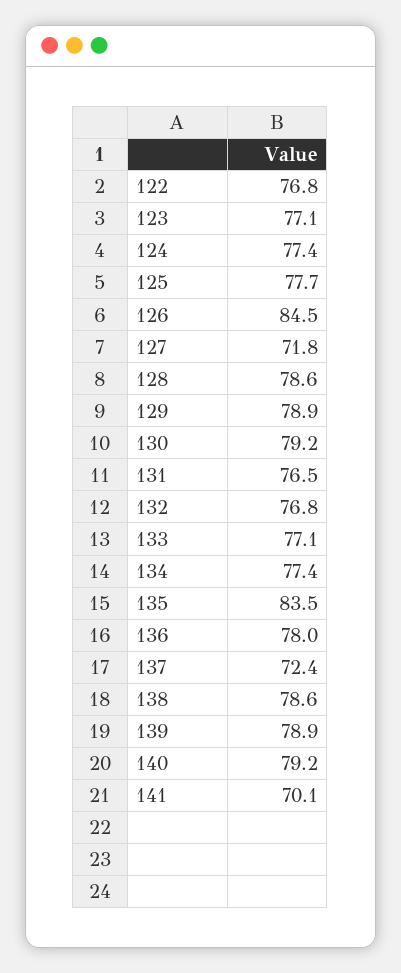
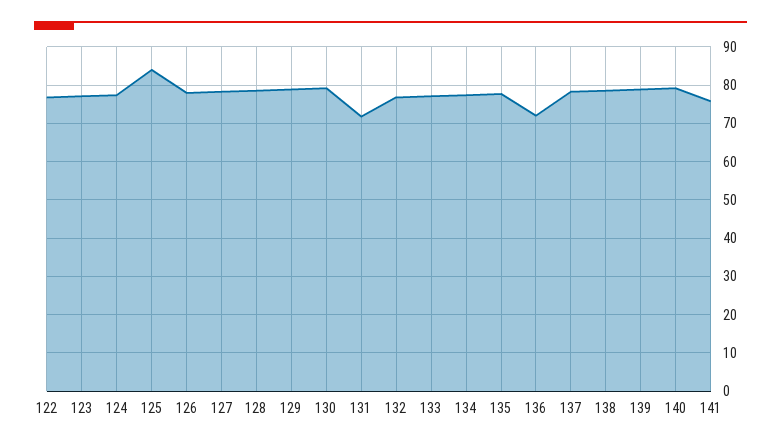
125: 77.7 -> 84
126: 84.5 -> 78
127: 71.8 -> 78
131: 76.5 -> 72
135: 83.5 -> 78
136: 78 -> 72
137: 72.4 -> 78
141: 70.1 -> 76

